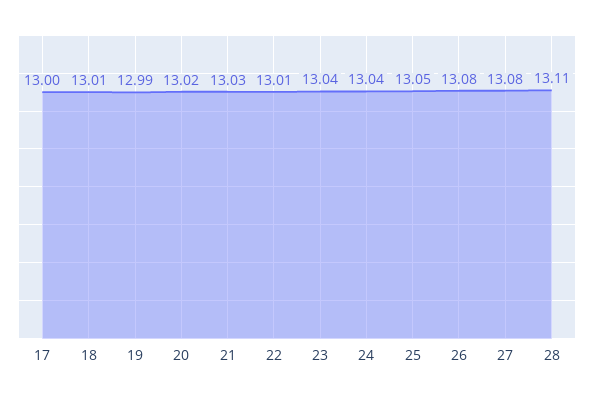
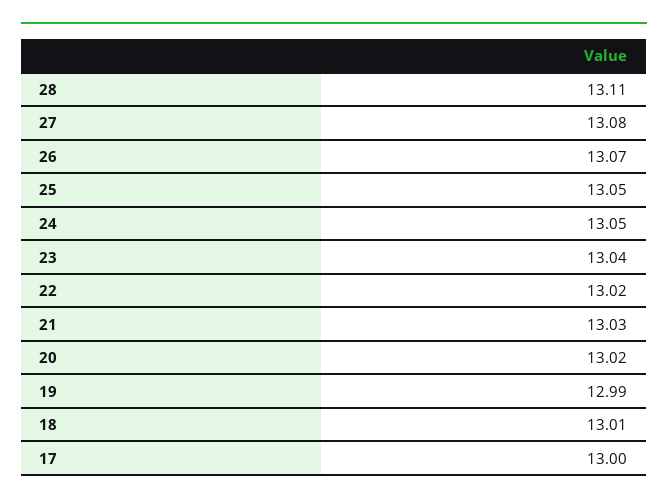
22: 13.01 -> 13.02
24: 13.04 -> 13.05
26: 13.08 -> 13.07

